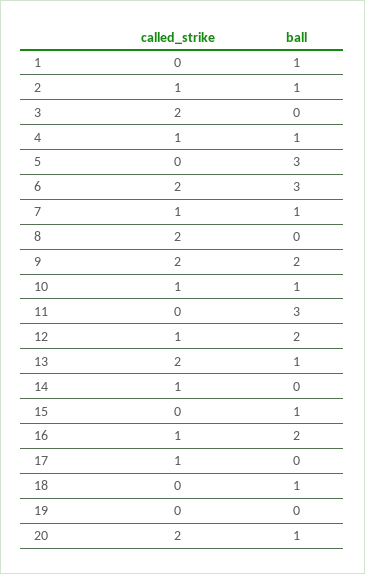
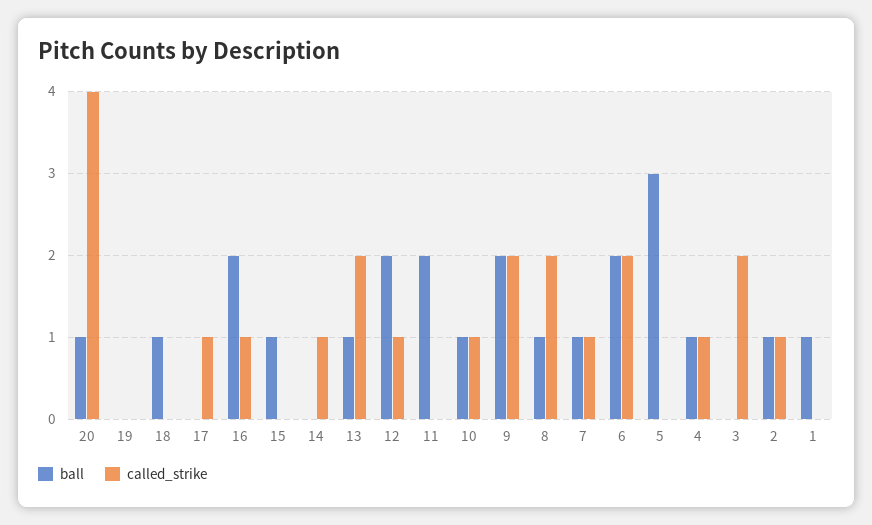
ball, 6: 3 -> 2
ball, 8: 0 -> 1
ball, 11: 3 -> 2
called_strike, 20: 2 -> 4

